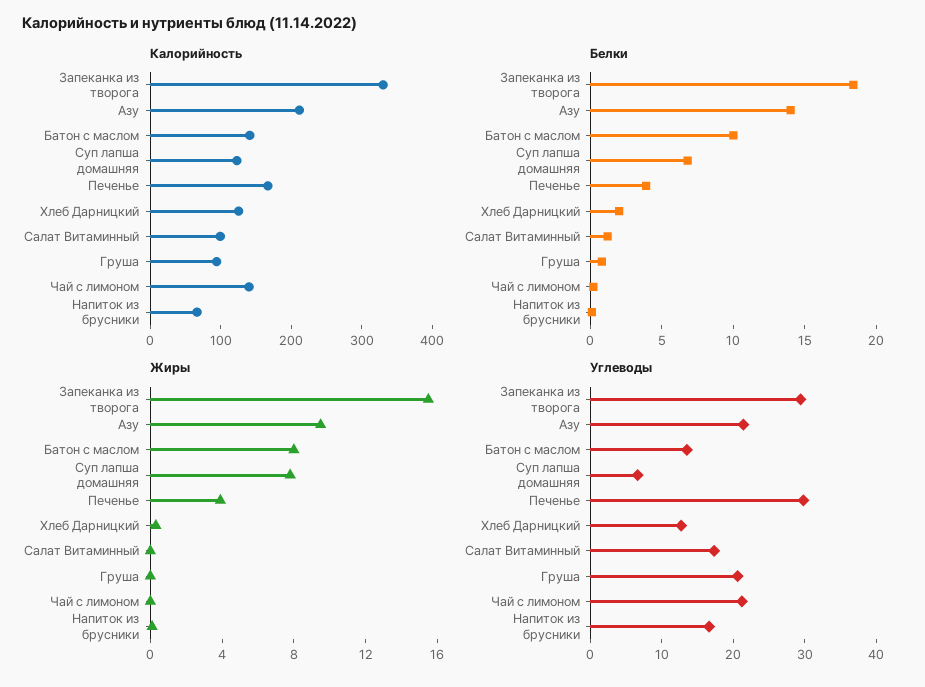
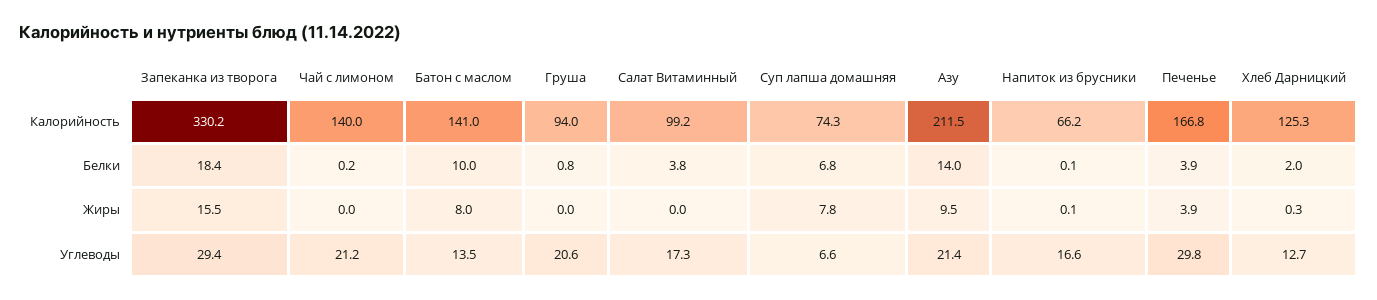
Калорийность, Суп лапша домашняя: 120 -> 74.3
Белки, Салат Витаминный: 1 -> 3.8

